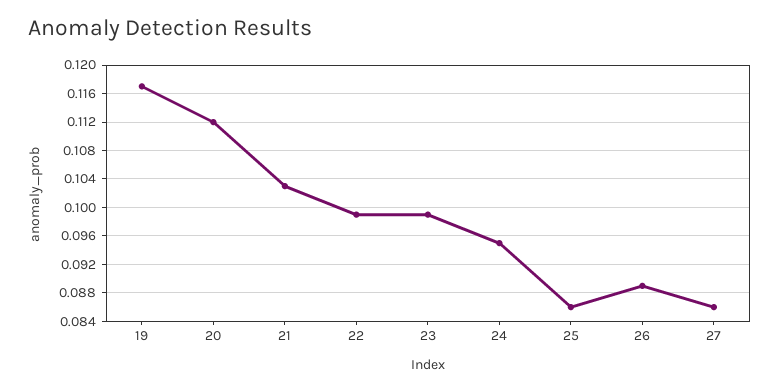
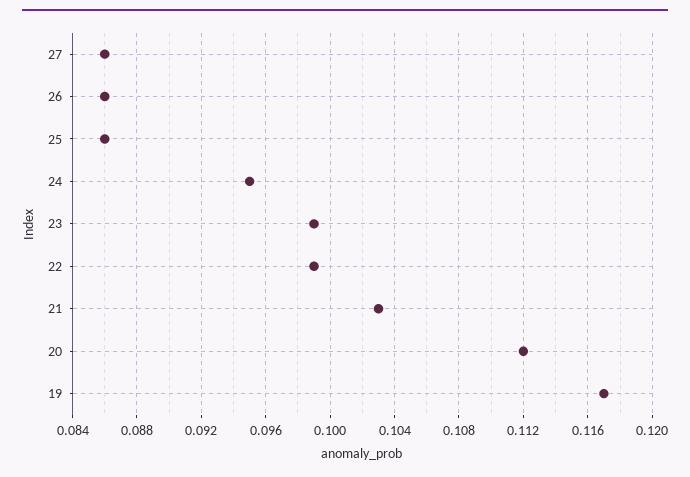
26: 0.089 -> 0.086

